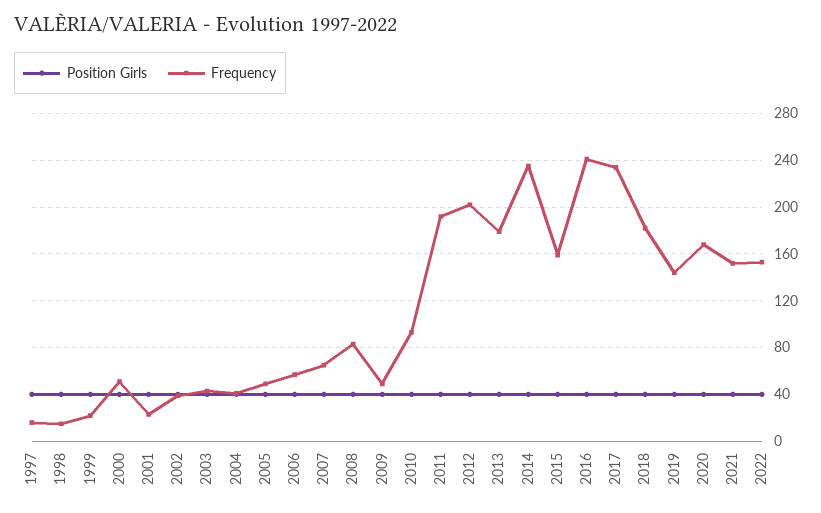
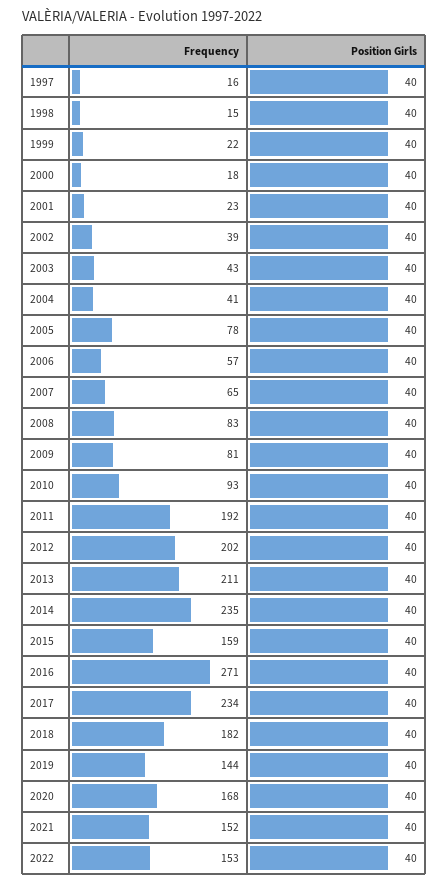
Frequency, 2000: 50 -> 18
Frequency, 2005: 50 -> 78
Frequency, 2009: 50 -> 81
Frequency, 2013: 180 -> 211
Frequency, 2016: 240 -> 271

